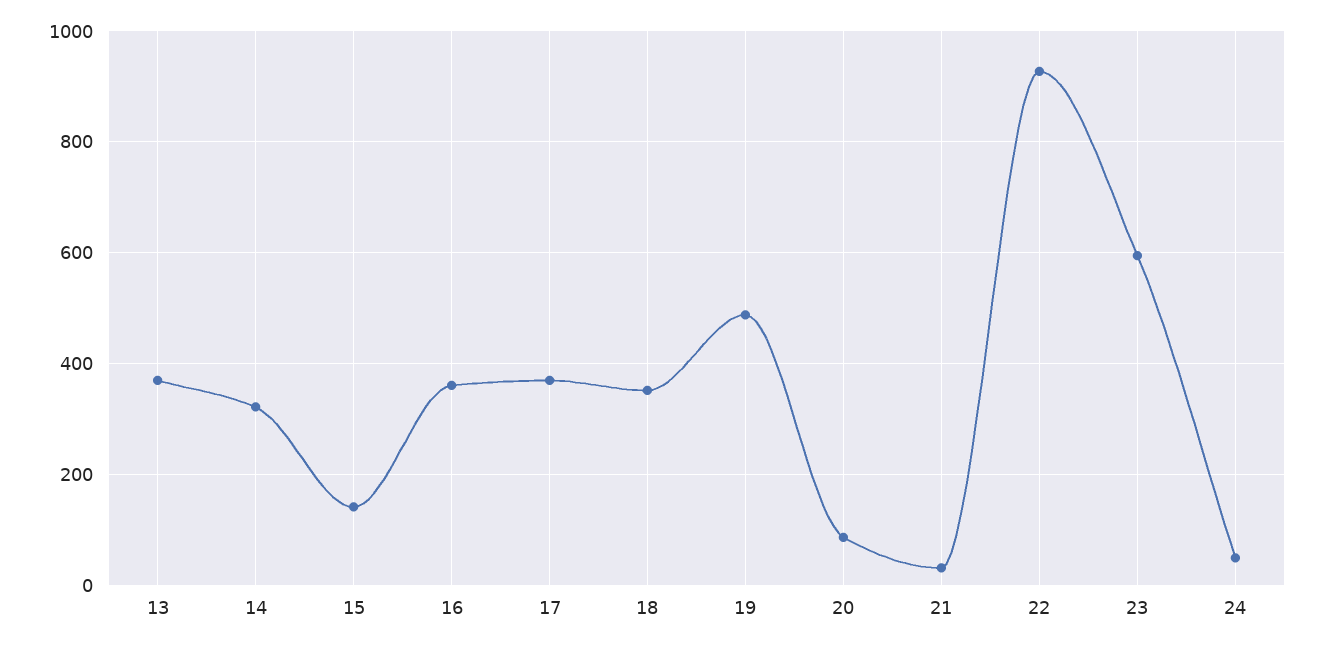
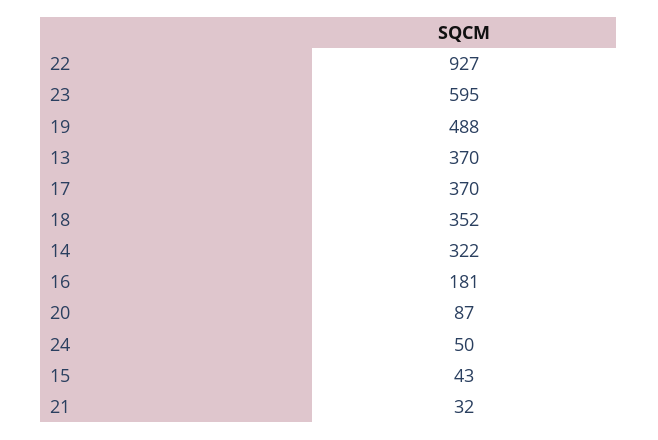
15: 140 -> 43
16: 360 -> 181

